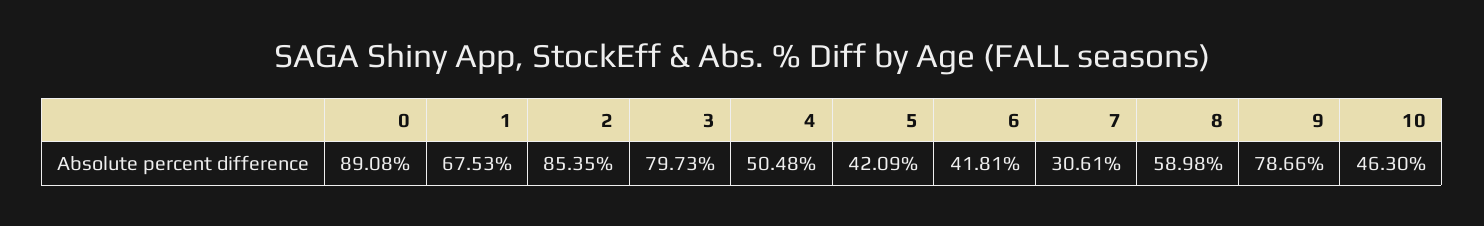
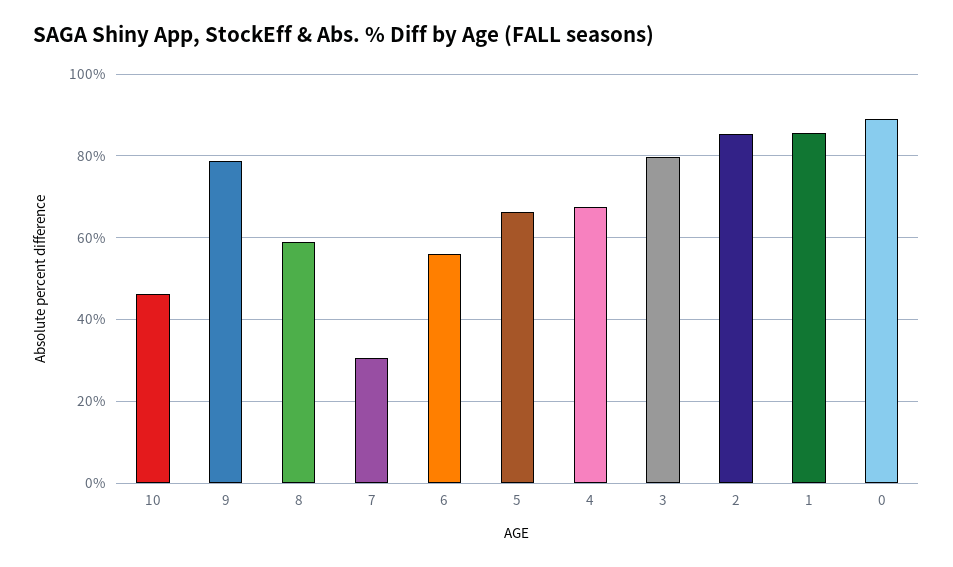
1: 67.53 -> 86
4: 50.48 -> 68
5: 42.09 -> 66
6: 41.81 -> 56

